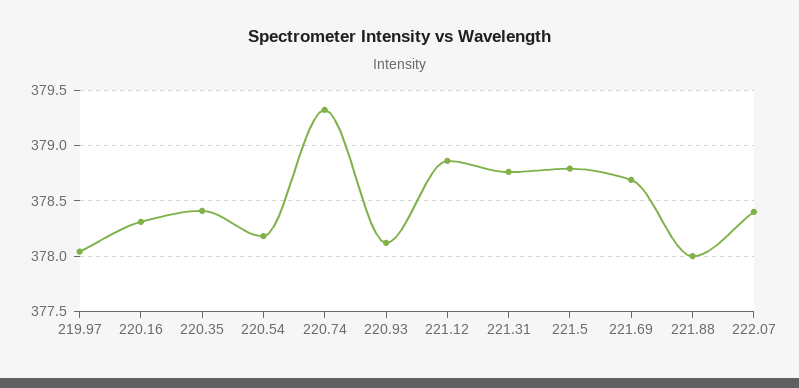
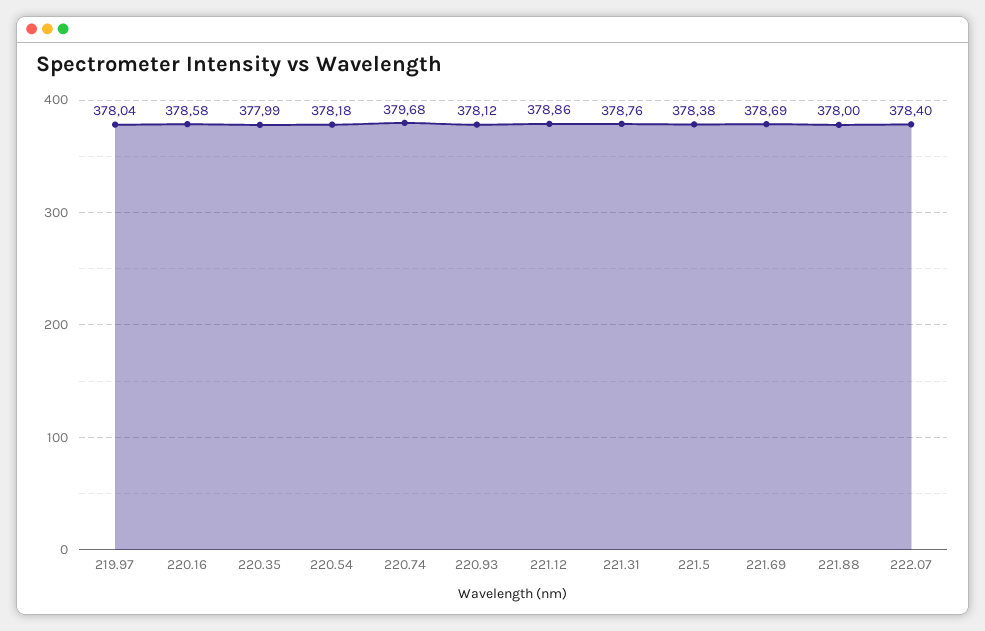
220.16: 378.3 -> 378.58
220.35: 378.4 -> 377.99
220.74: 379.3 -> 379.68
221.5: 378.8 -> 378.38

